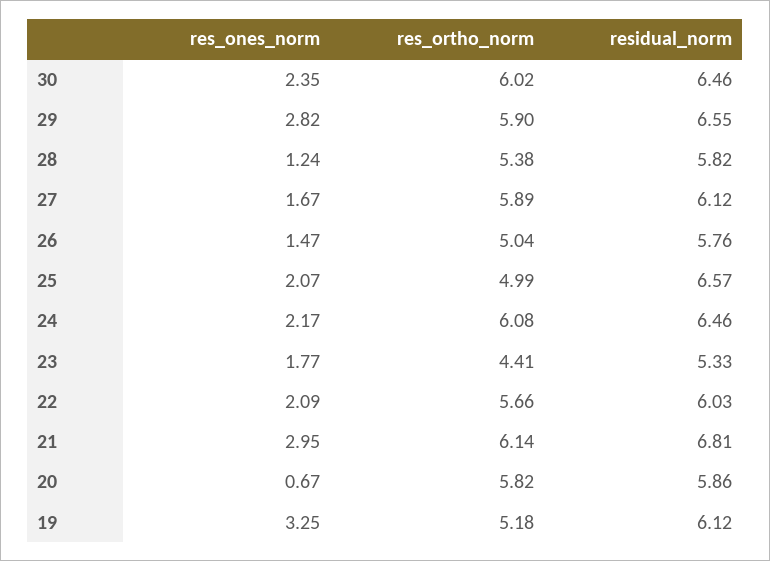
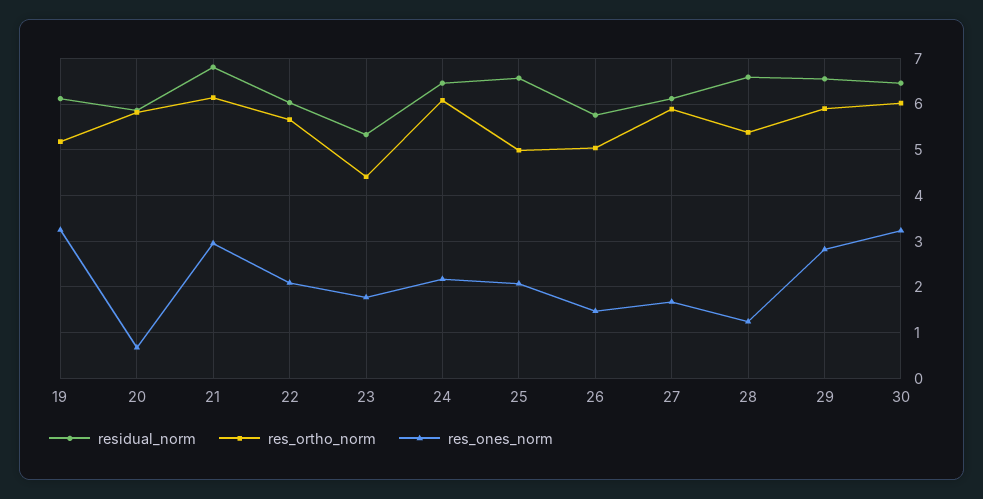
res_ones_norm, 30: 2.35 -> 3.2
residual_norm, 28: 5.82 -> 6.6

